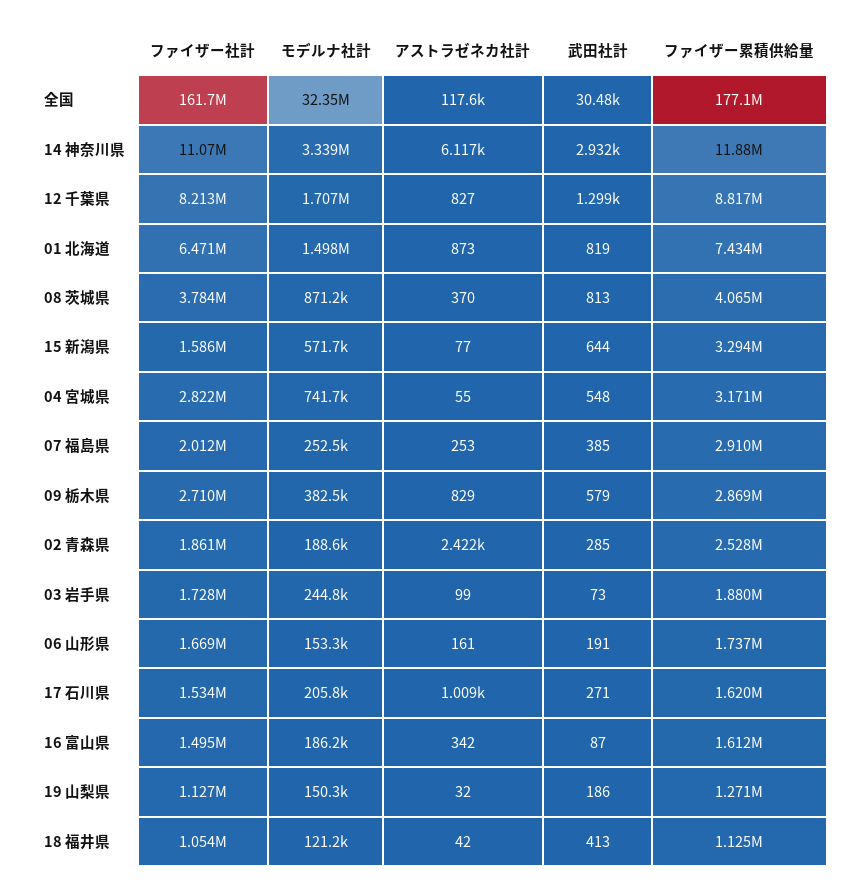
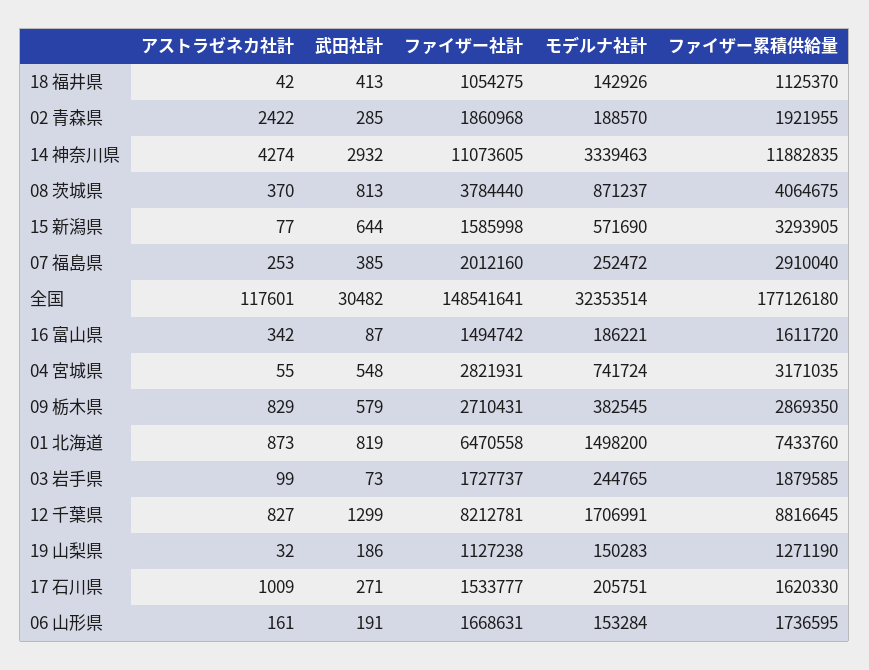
ファイザー社計, 全国: 161700000 -> 148541641
アストラゼネカ社計, 14 神奈川県: 6117 -> 4274
ファイザー累積供給量, 02 青森県: 2528000 -> 1921955
モデルナ社計, 18 福井県: 121200 -> 142926

